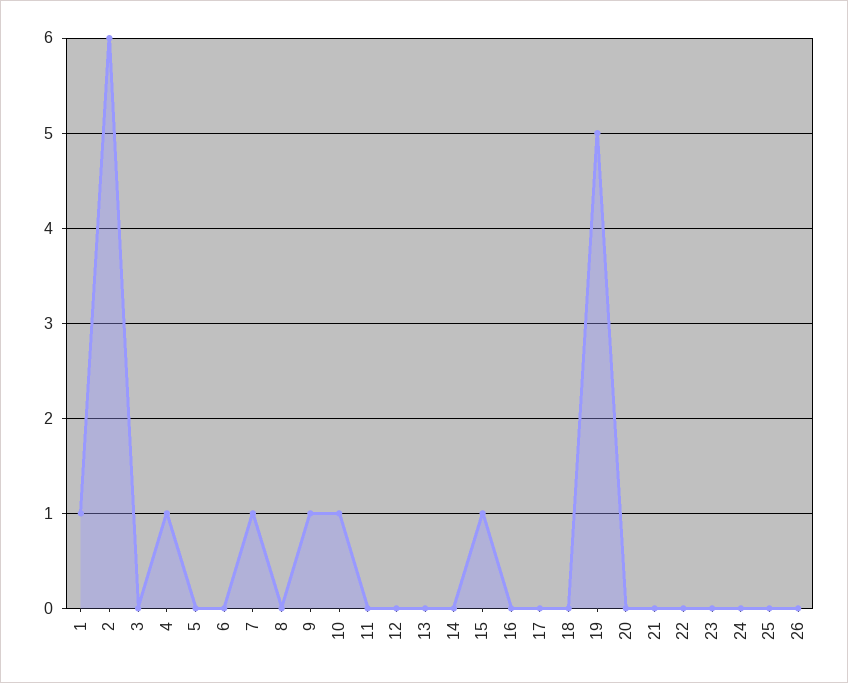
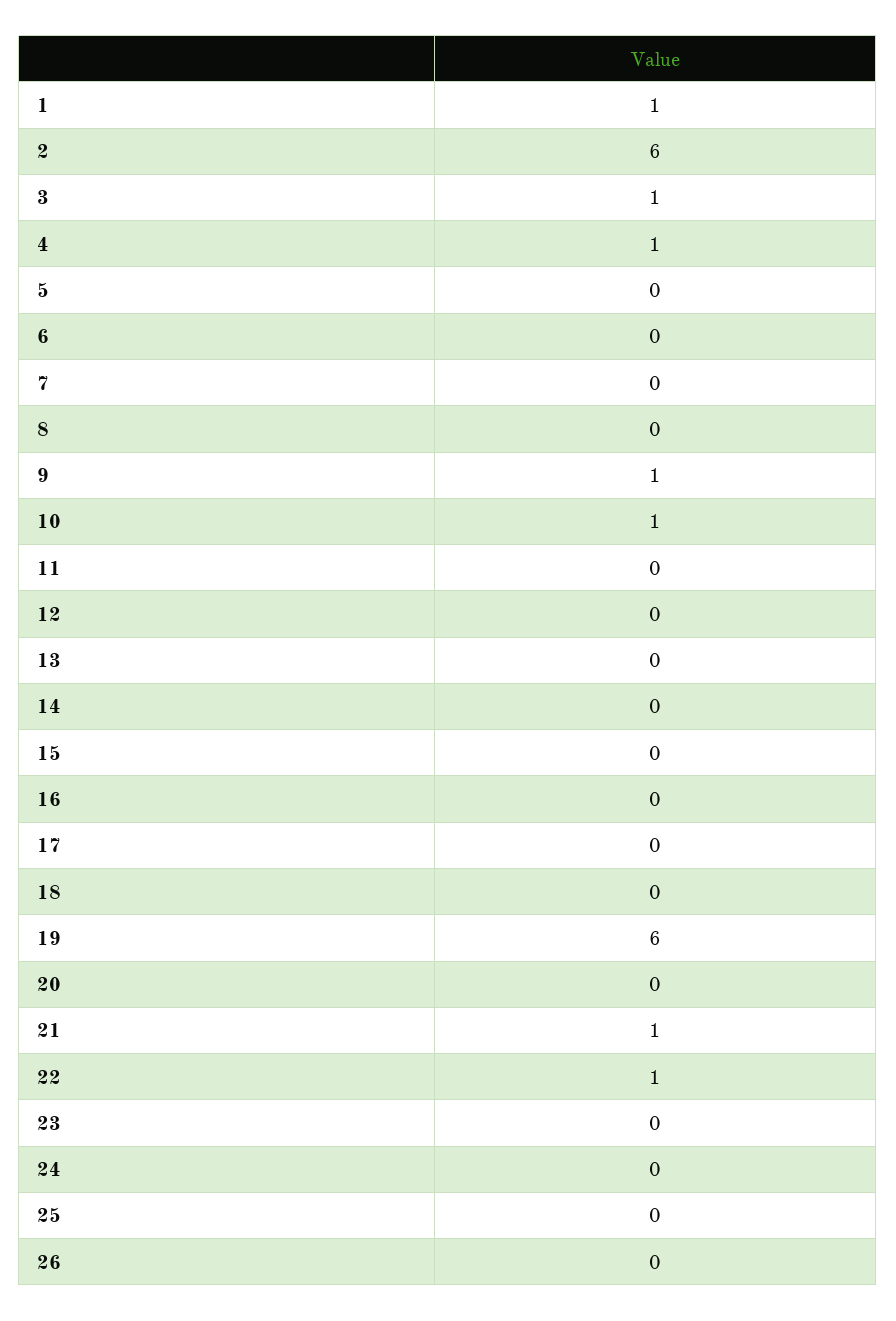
3: 0 -> 1
7: 1 -> 0
15: 1 -> 0
19: 5 -> 6
21: 0 -> 1
22: 0 -> 1

